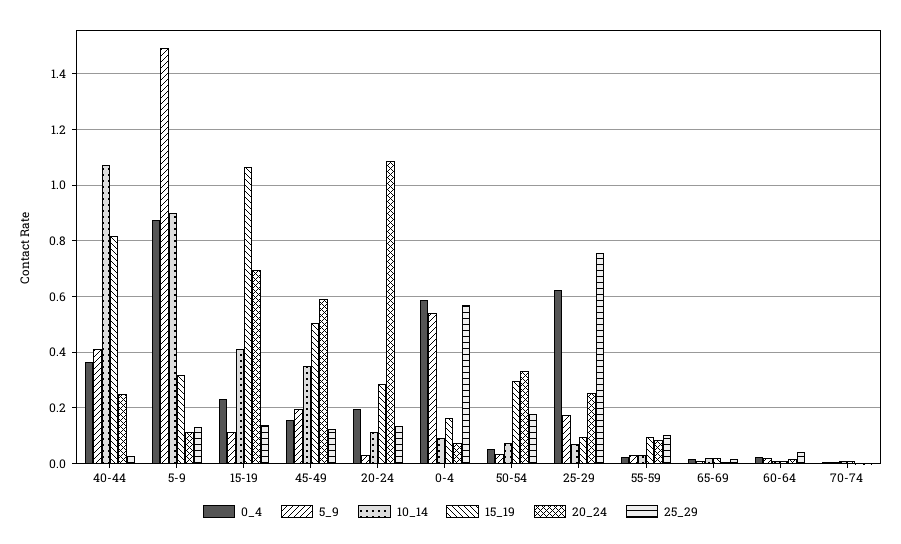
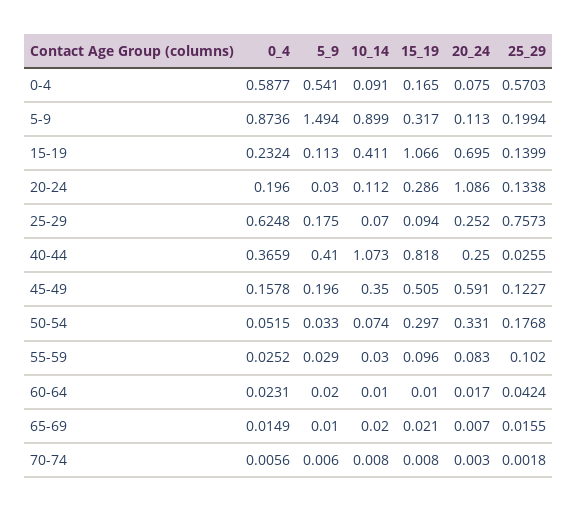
25_29, 5-9: 0.125 -> 0.1994

